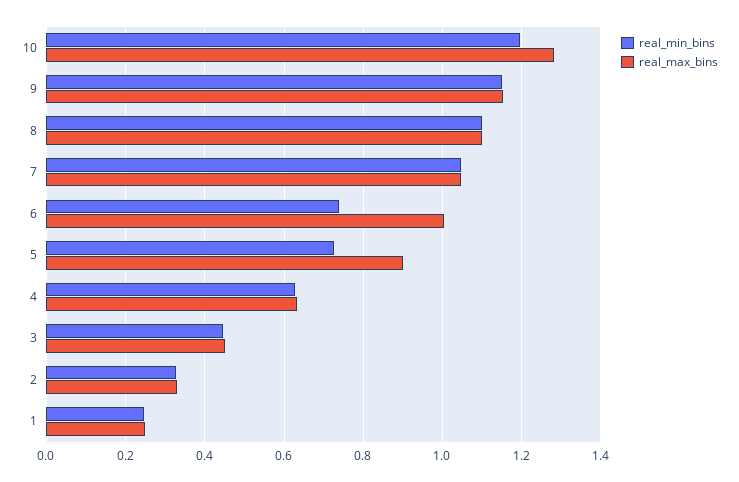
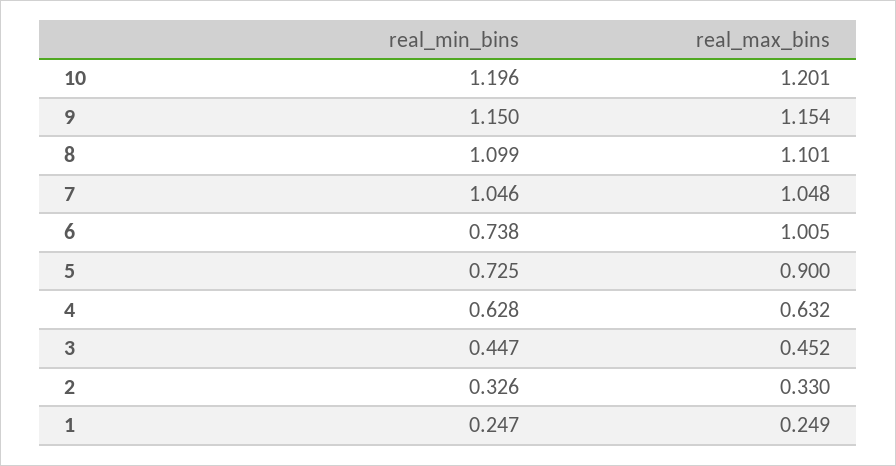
real_max_bins, 10: 1.28 -> 1.201

